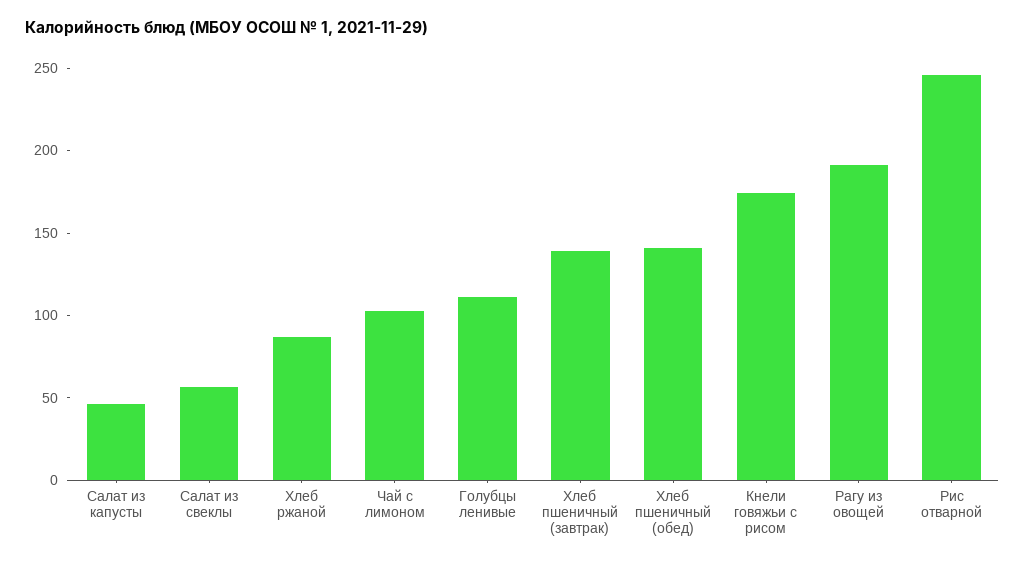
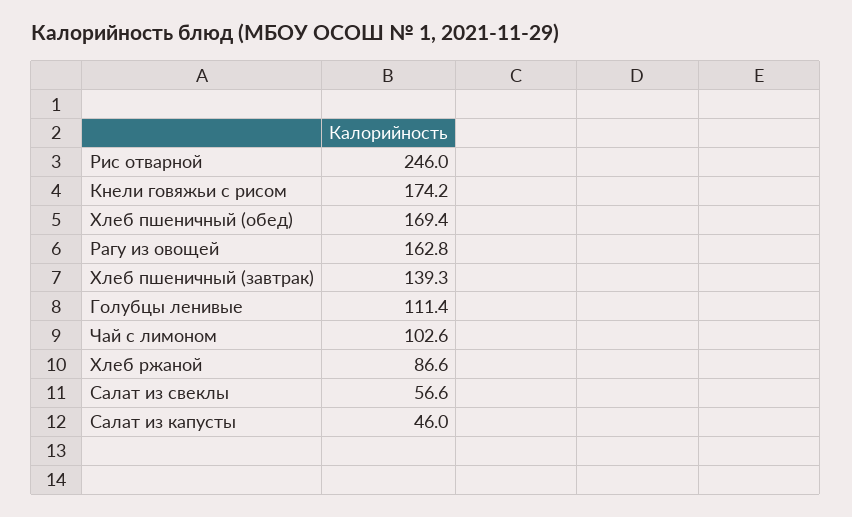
Хлеб пшеничный (обед): 140 -> 169.4
Рагу из овощей: 190 -> 162.8

